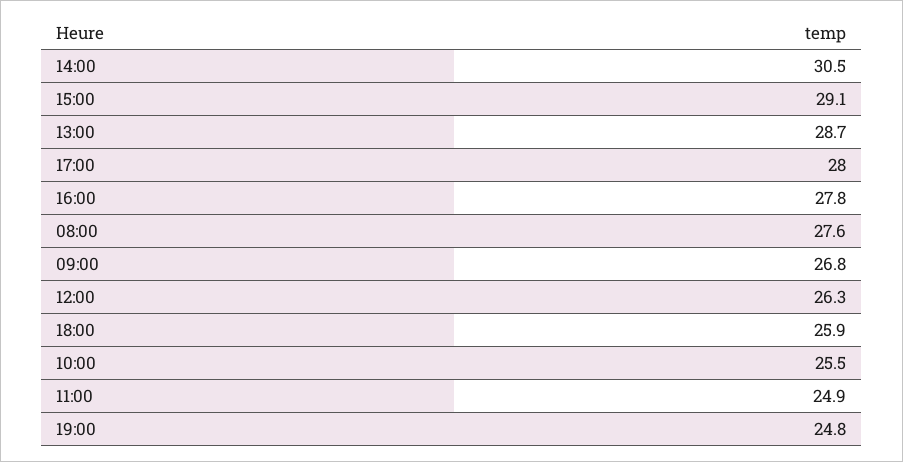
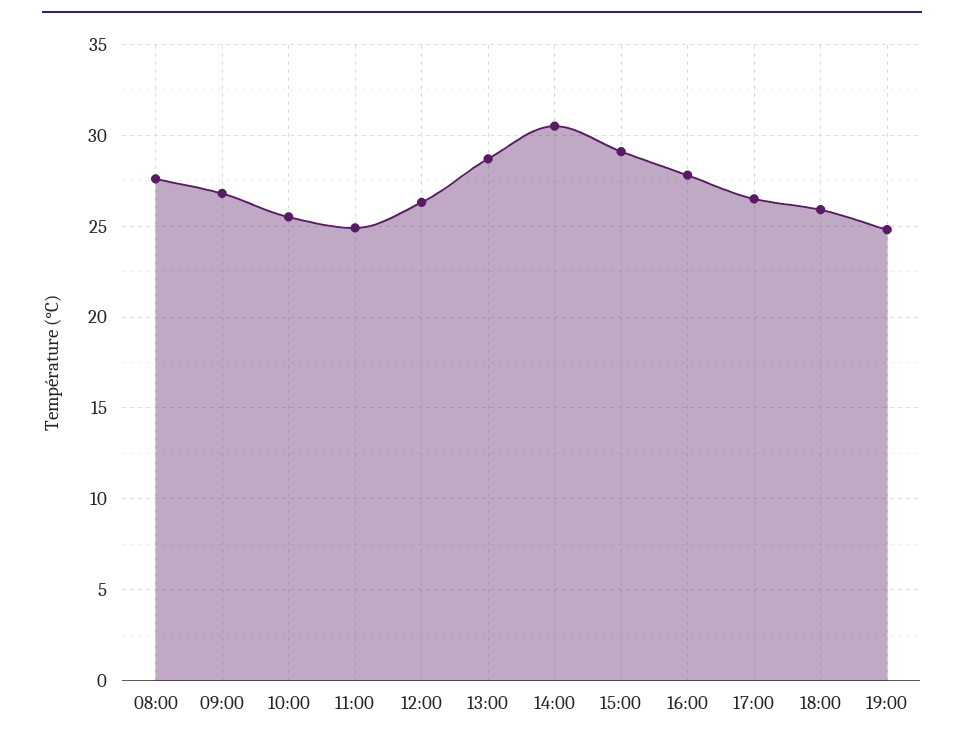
17:00: 28 -> 26.5

